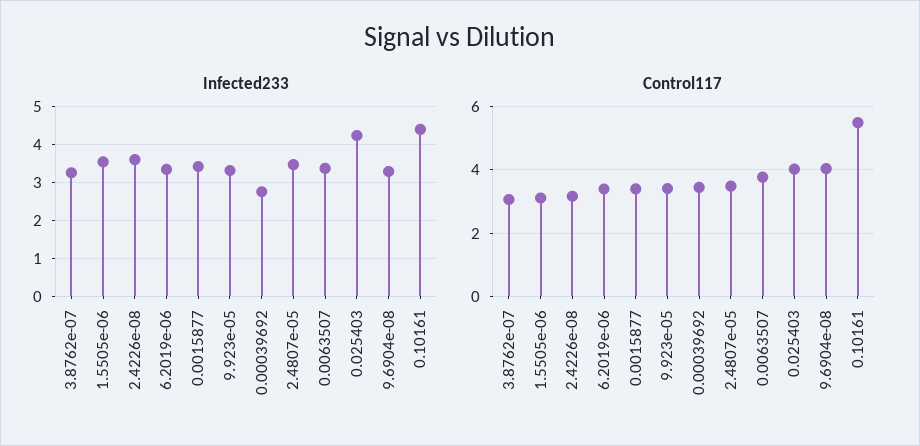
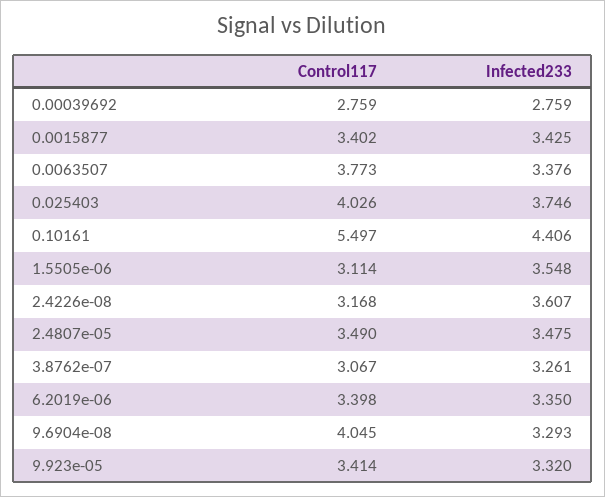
Infected233, 0.025403: 4.2 -> 3.746
Control117, 0.00039692: 3.4 -> 2.759

